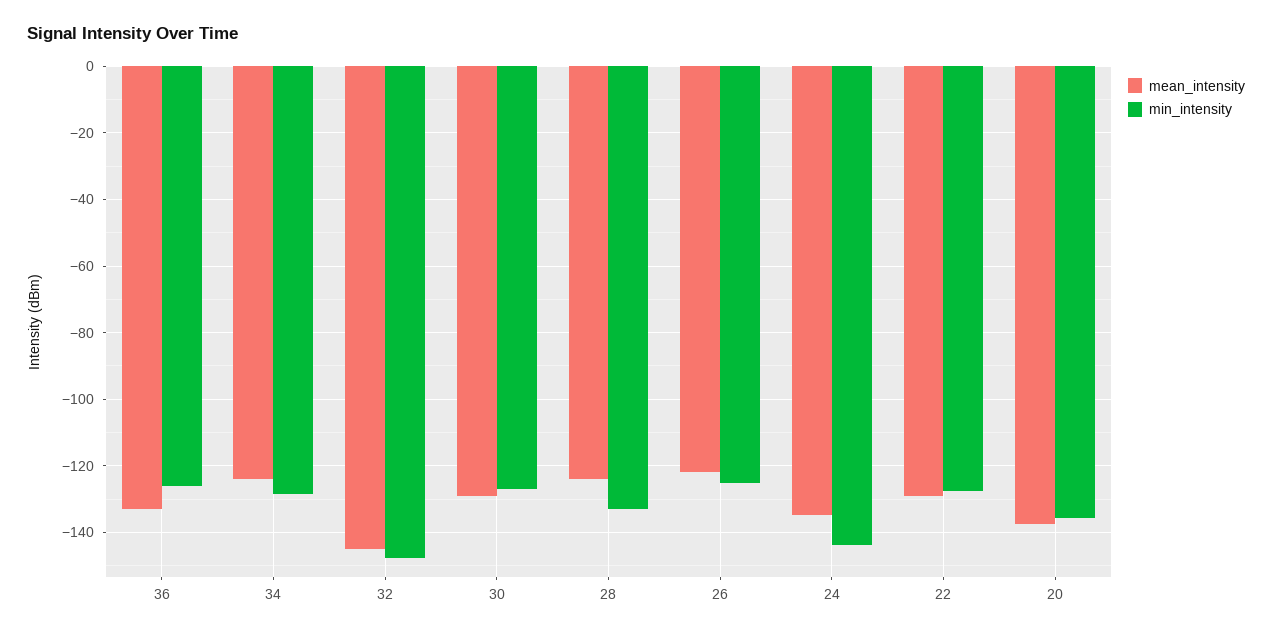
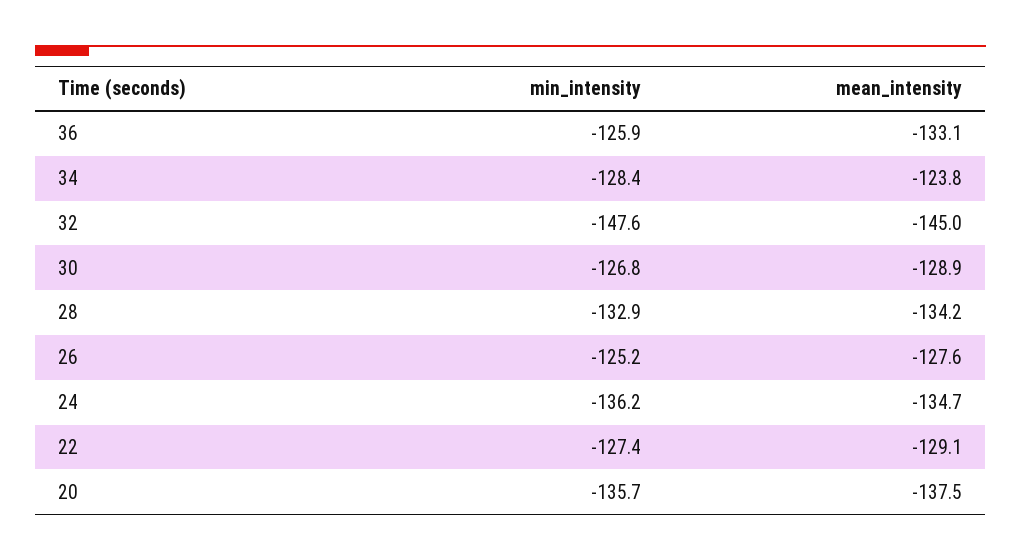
mean_intensity, 28: -124 -> -134.2
mean_intensity, 26: -122 -> -127.6
min_intensity, 24: -144 -> -136.2

